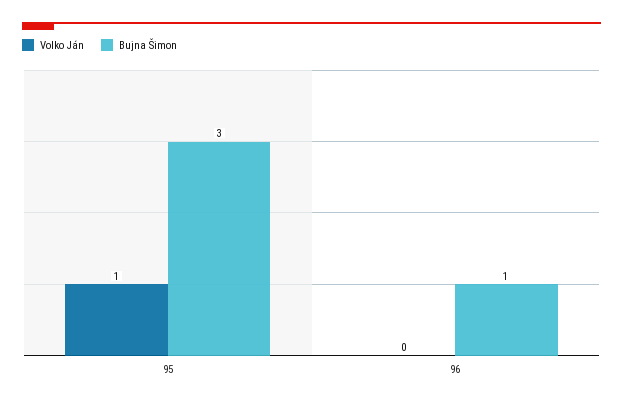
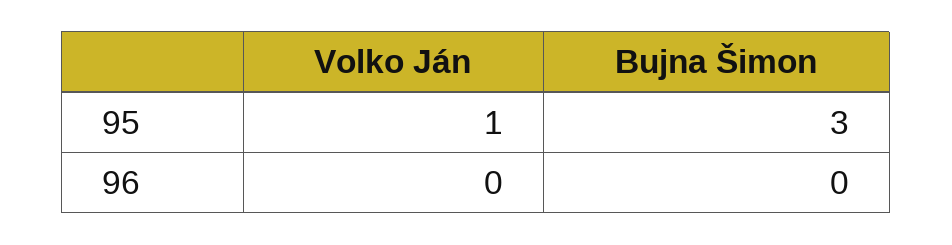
Bujna Šimon, 96: 1 -> 0

